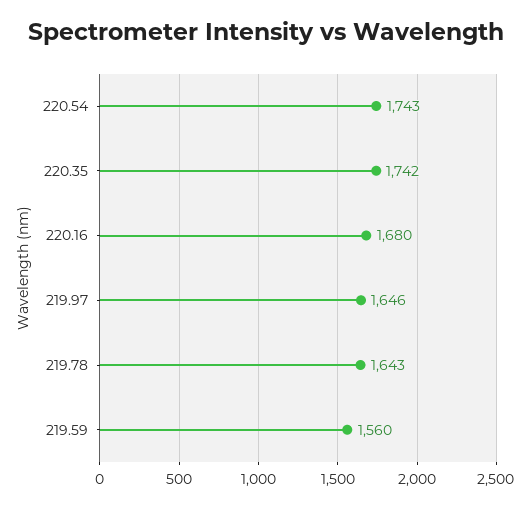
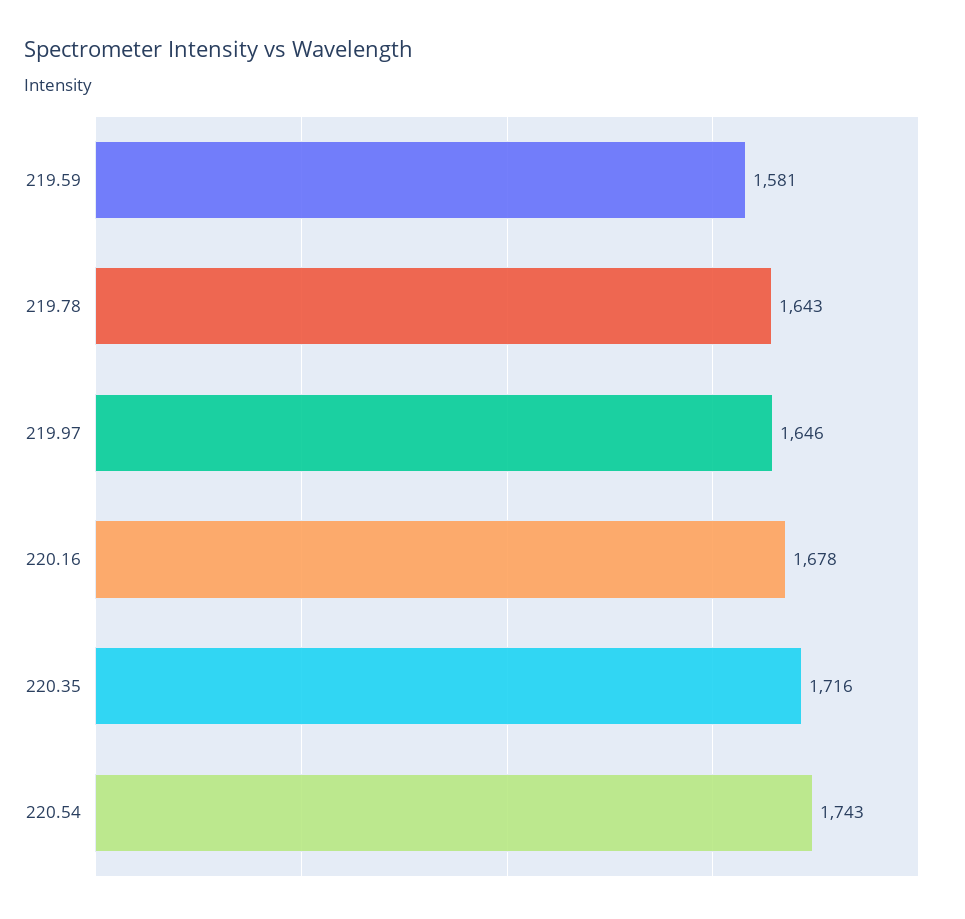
220.35: 1742 -> 1716
220.16: 1680 -> 1678
219.59: 1560 -> 1581

